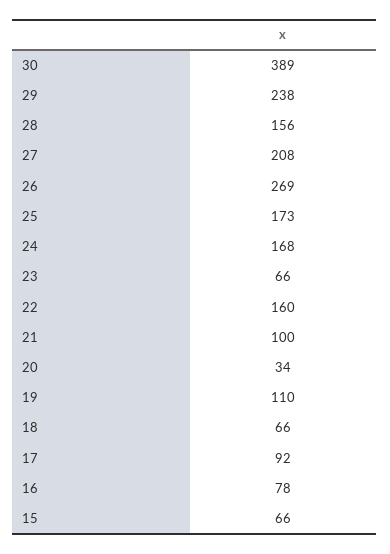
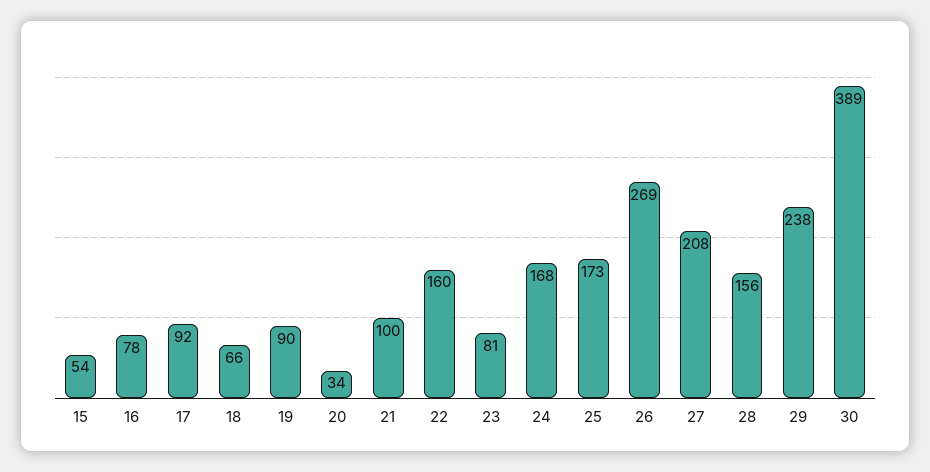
23: 66 -> 81
19: 110 -> 90
15: 66 -> 54

